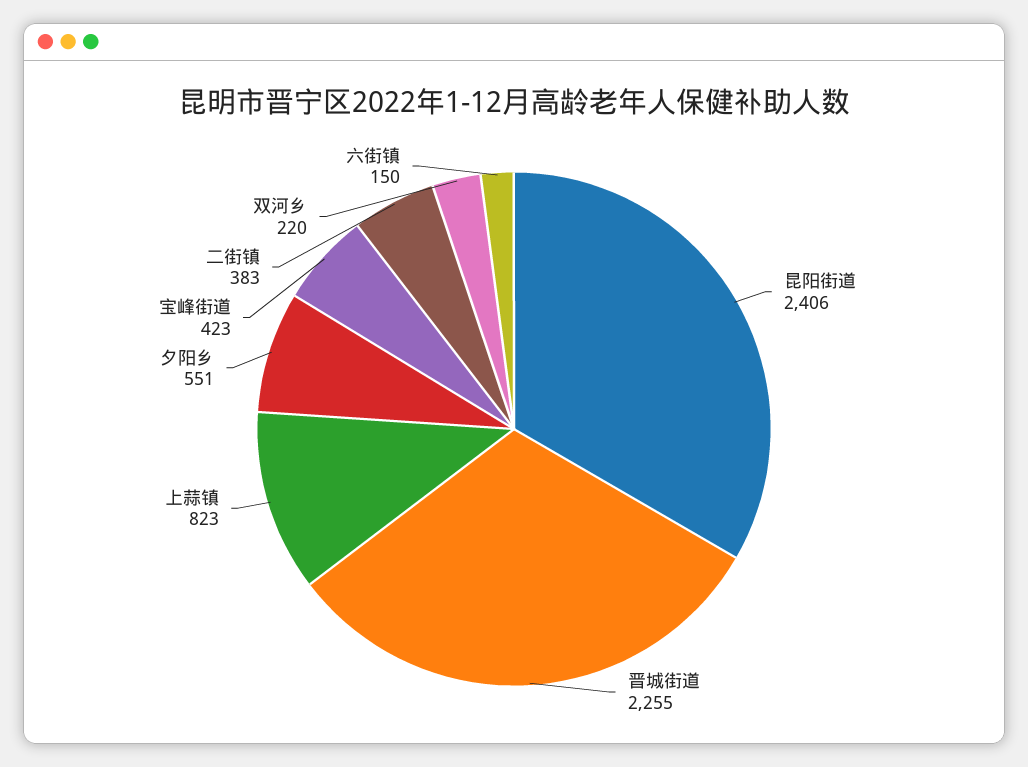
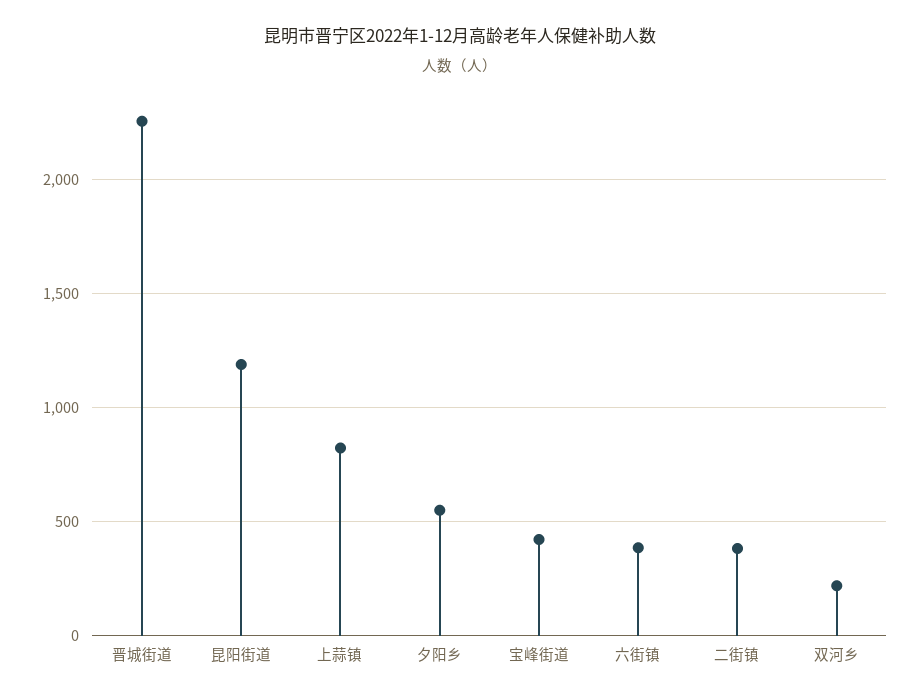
昆阳街道: 2406 -> 1200
六街镇: 150 -> 400

